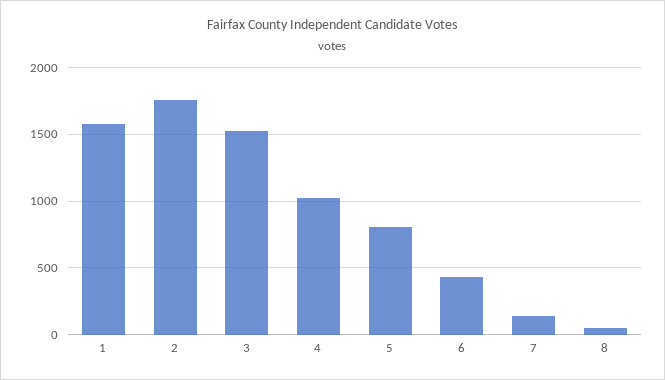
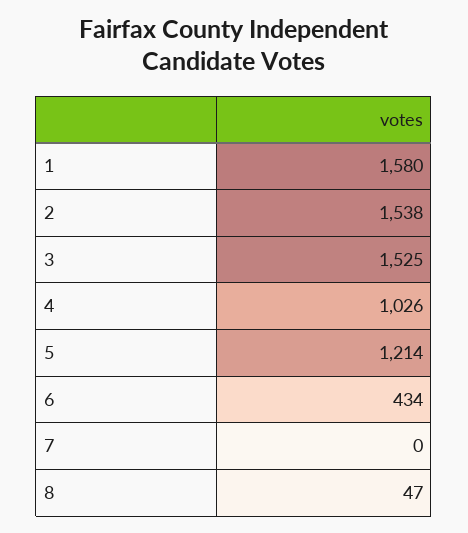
2: 1750 -> 1538
5: 800 -> 1214
7: 150 -> 0

